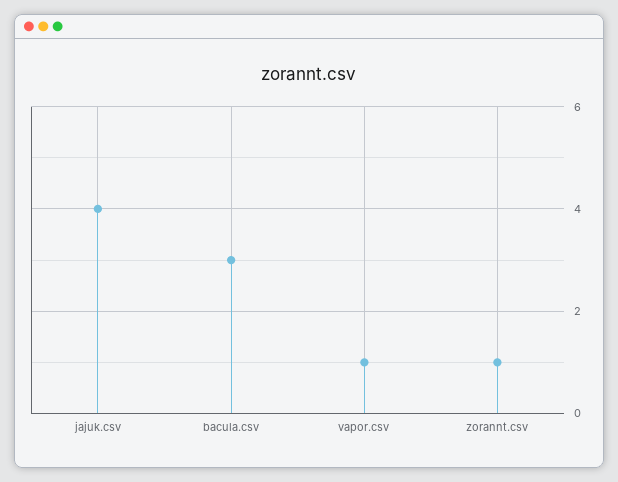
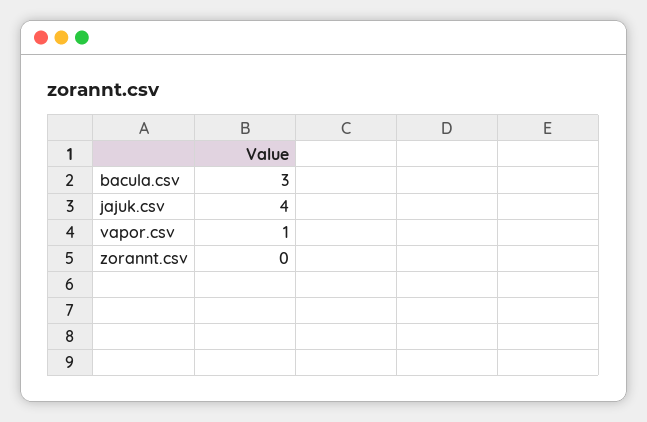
zorannt.csv: 1 -> 0

